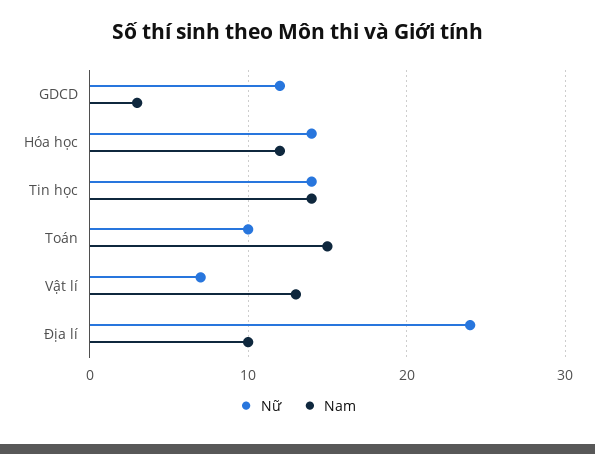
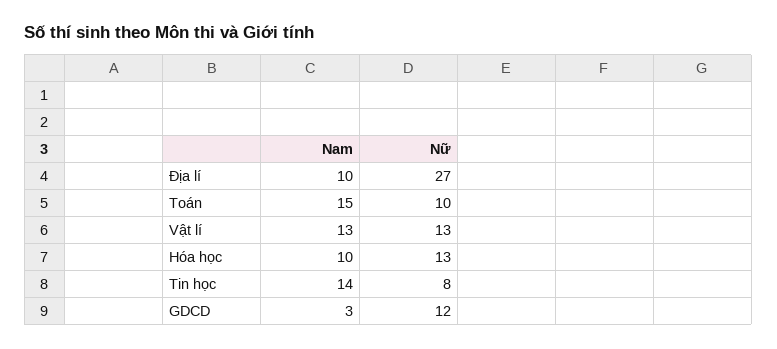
Nữ, Hóa học: 14 -> 13
Nam, Hóa học: 12 -> 10
Nữ, Tin học: 14 -> 8
Nữ, Vật lí: 7 -> 13
Nữ, Địa lí: 24 -> 27

